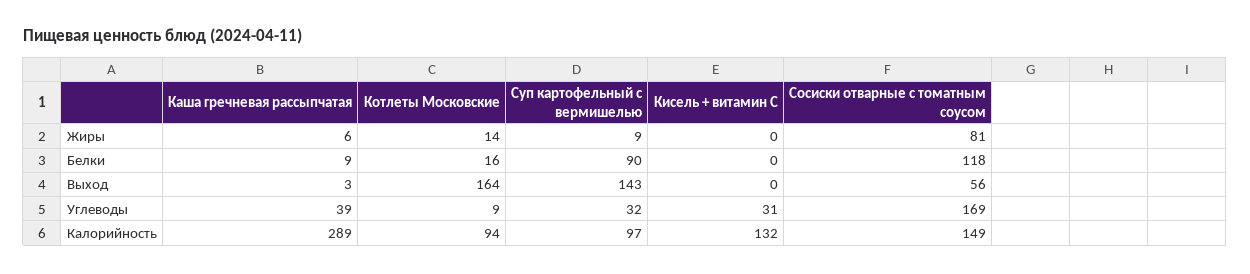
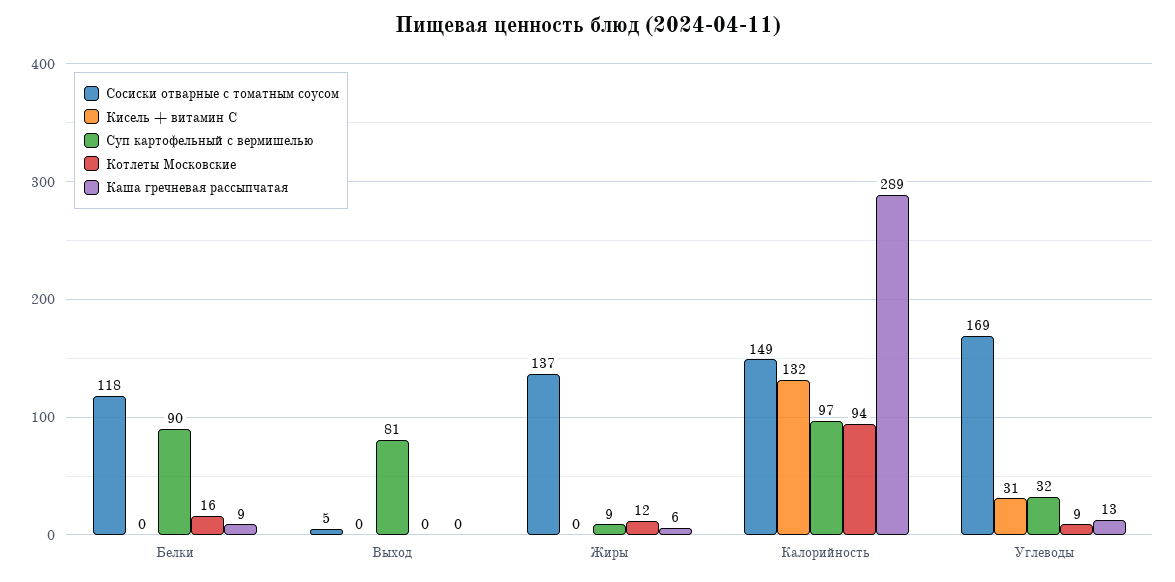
Котлеты Московские, Жиры: 14 -> 12
Сосиски отварные с томатным соусом, Жиры: 81 -> 137
Каша гречневая рассыпчатая, Выход: 3 -> 0
Котлеты Московские, Выход: 164 -> 0
Суп картофельный с вермишелью, Выход: 143 -> 81
Сосиски отварные с томатным соусом, Выход: 56 -> 5
Каша гречневая рассыпчатая, Углеводы: 39 -> 13

